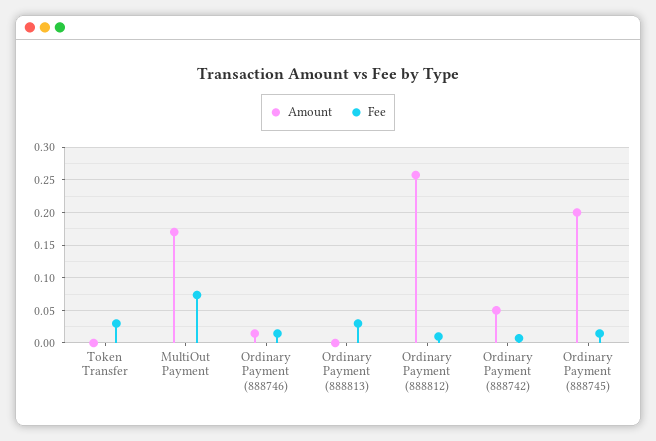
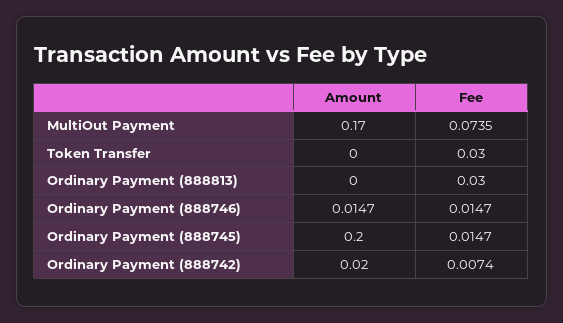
Amount, Ordinary Payment (888812): 0.26 -> none
Fee, Ordinary Payment (888812): 0.01 -> none
Amount, Ordinary Payment (888742): 0.05 -> 0.02

